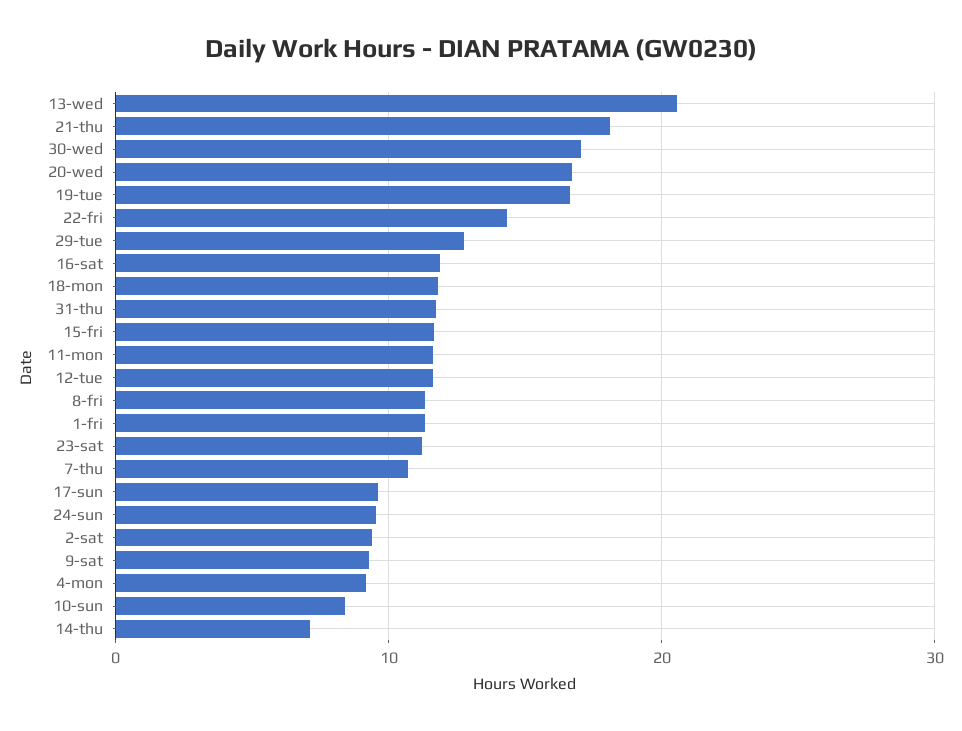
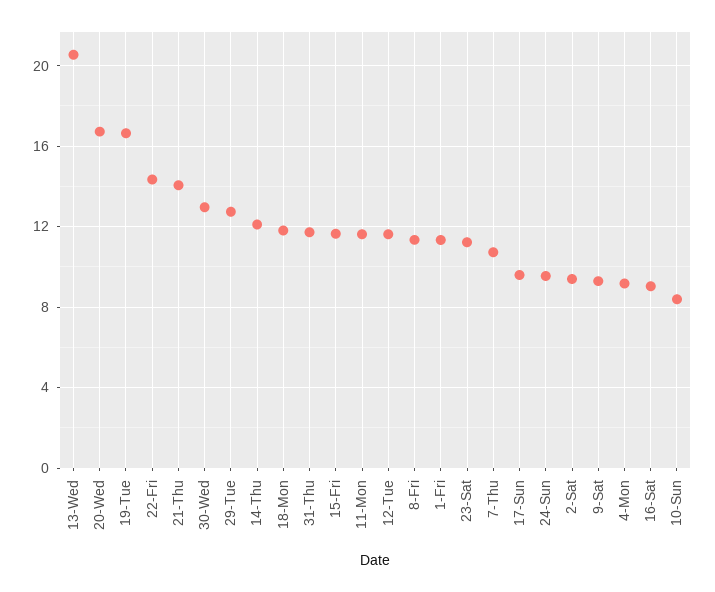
21-thu: 18 -> 14
30-wed: 17 -> 13
16-sat: 12 -> 9
14-thu: 7 -> 12

